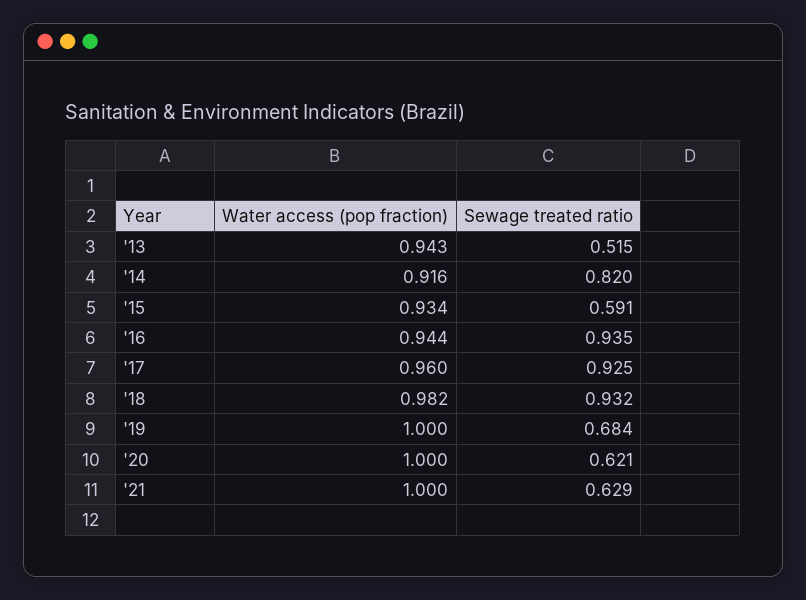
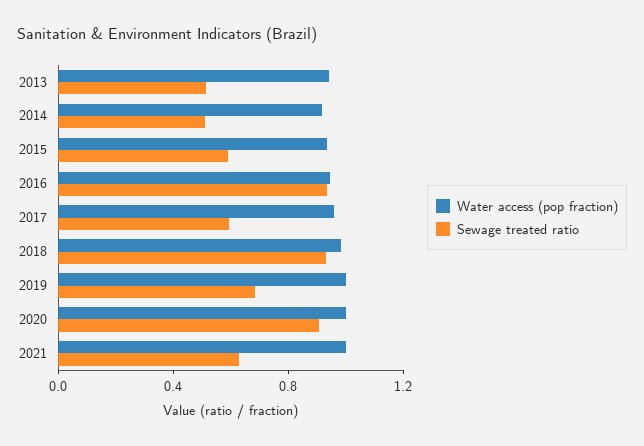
Sewage treated ratio, '14: 0.82 -> 0.5
Sewage treated ratio, '17: 0.925 -> 0.6
Sewage treated ratio, '20: 0.621 -> 0.9

